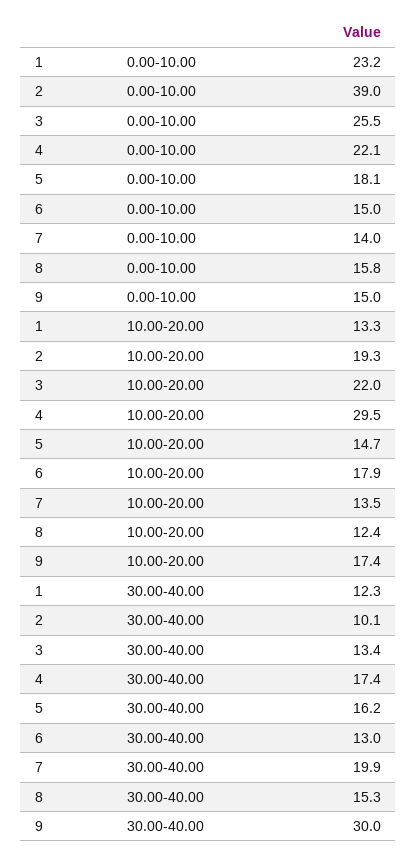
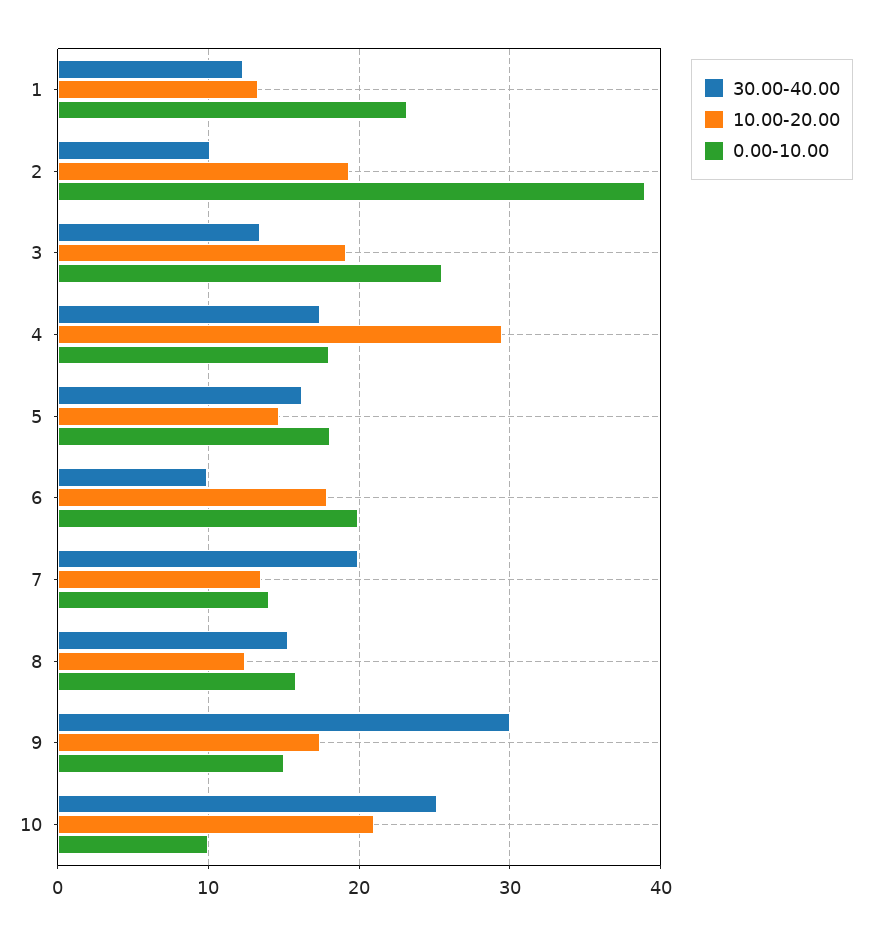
0.00-10.00, 4: 22.1 -> 18
0.00-10.00, 6: 15 -> 20
10.00-20.00, 3: 22 -> 19
30.00-40.00, 6: 13 -> 10
30.00-40.00, 10: none -> 25
10.00-20.00, 10: none -> 21
0.00-10.00, 10: none -> 10

